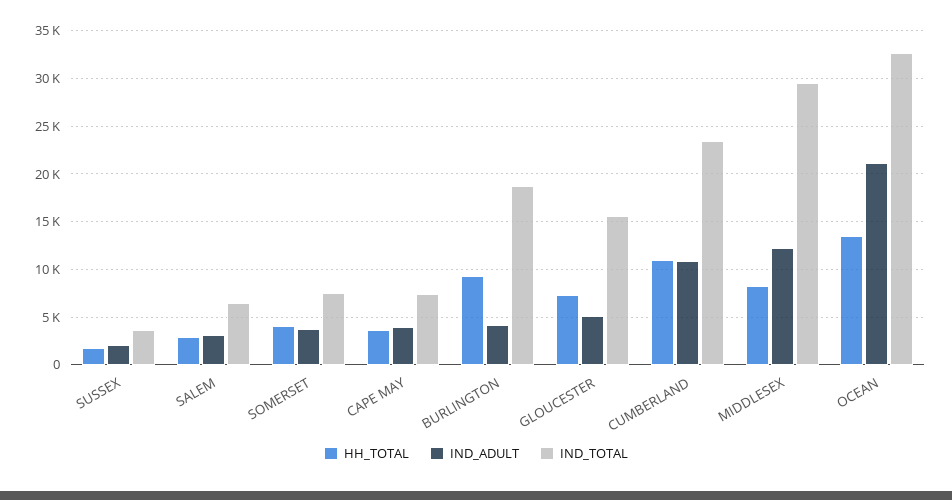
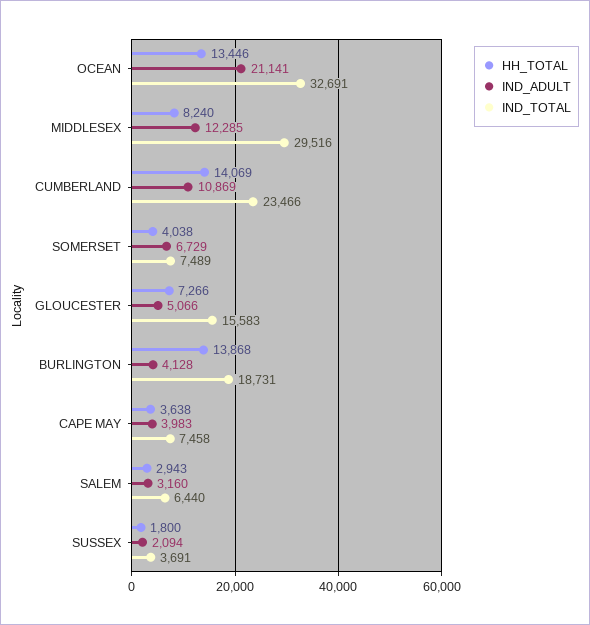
IND_ADULT, SOMERSET: 4000 -> 6729
HH_TOTAL, BURLINGTON: 9000 -> 13868
HH_TOTAL, CUMBERLAND: 11000 -> 14069

